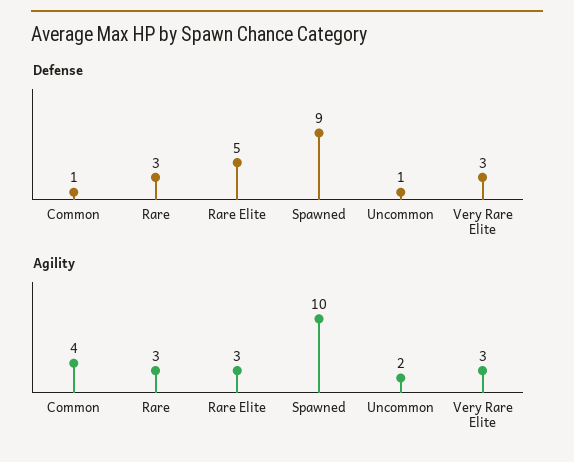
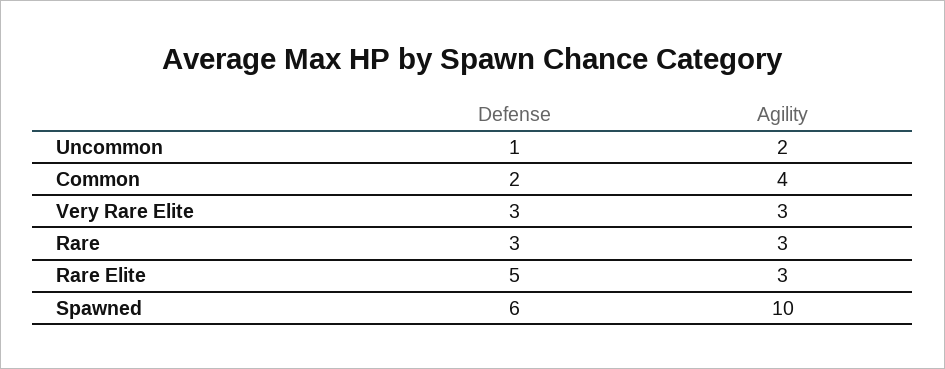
Defense, Common: 1 -> 2
Defense, Spawned: 9 -> 6

